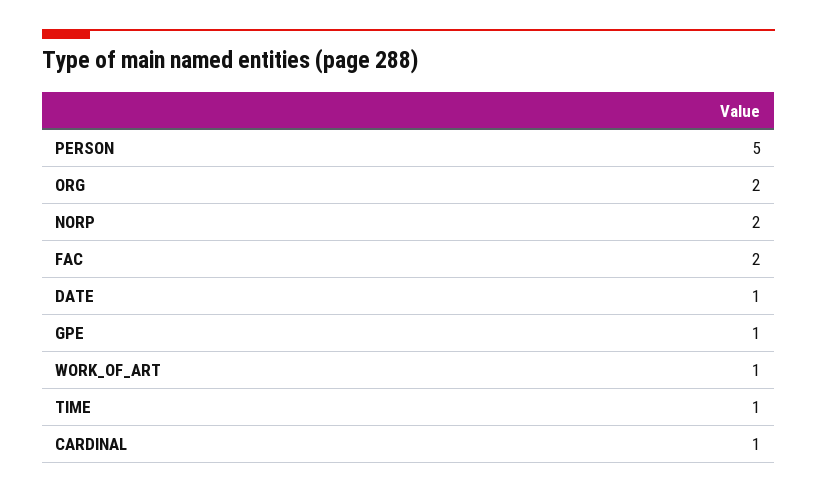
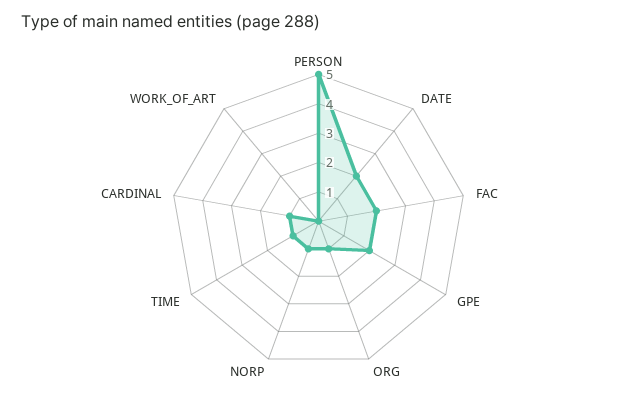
ORG: 2 -> 1
NORP: 2 -> 1
DATE: 1 -> 2
GPE: 1 -> 2
WORK_OF_ART: 1 -> 0

